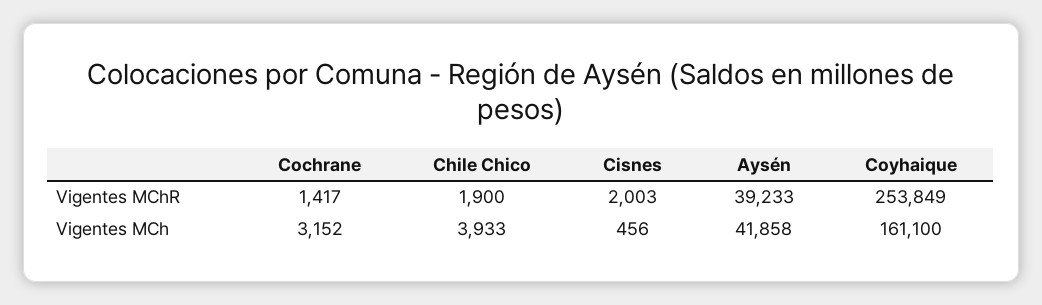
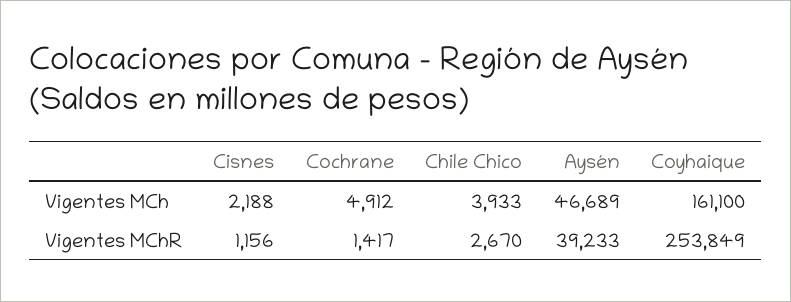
Chile Chico, Vigentes MChR: 1900 -> 2670
Cisnes, Vigentes MChR: 2003 -> 1156
Cochrane, Vigentes MCh: 3152 -> 4912
Cisnes, Vigentes MCh: 456 -> 2188
Aysén, Vigentes MCh: 41858 -> 46689

